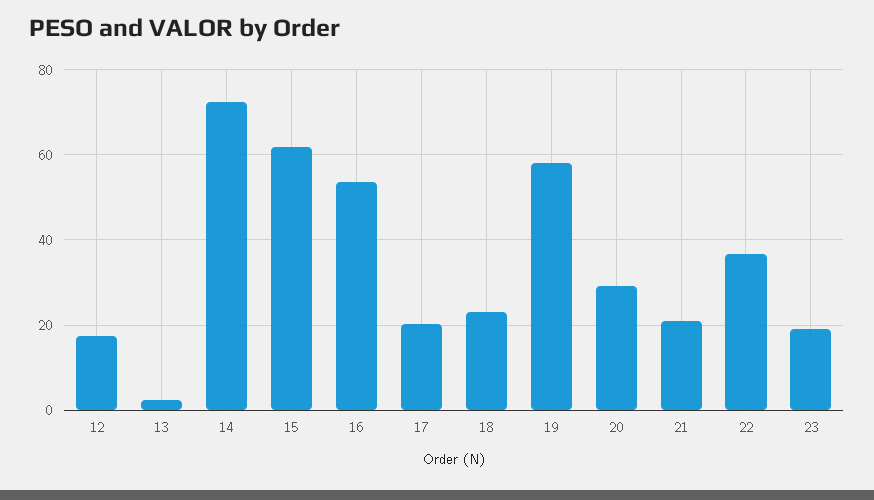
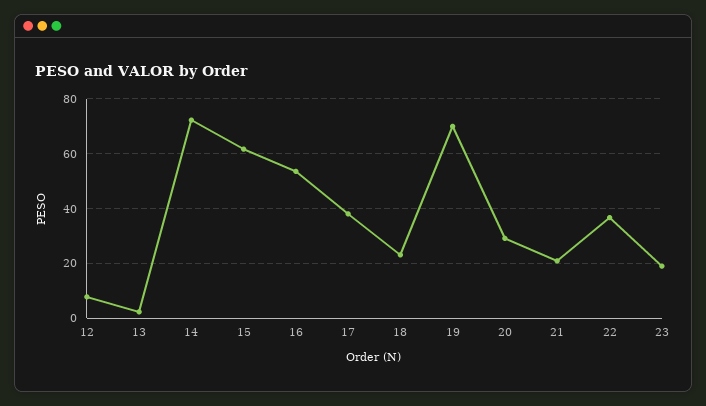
12: 18 -> 7.5
17: 20 -> 37.5
19: 58 -> 70

